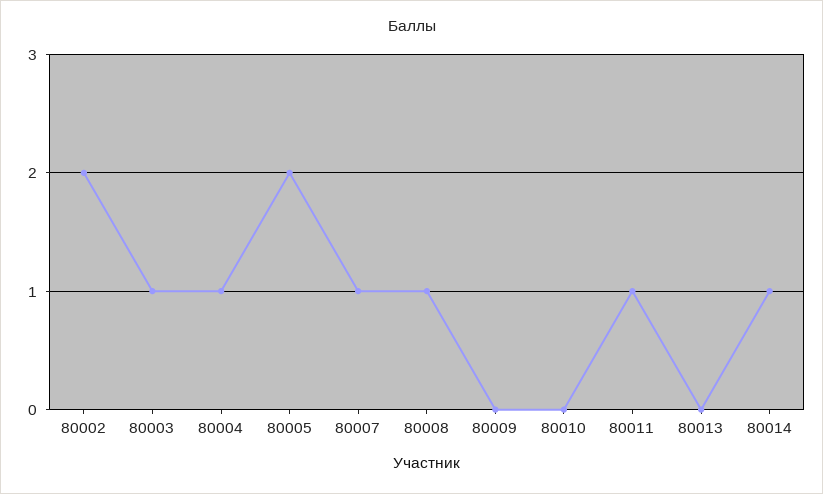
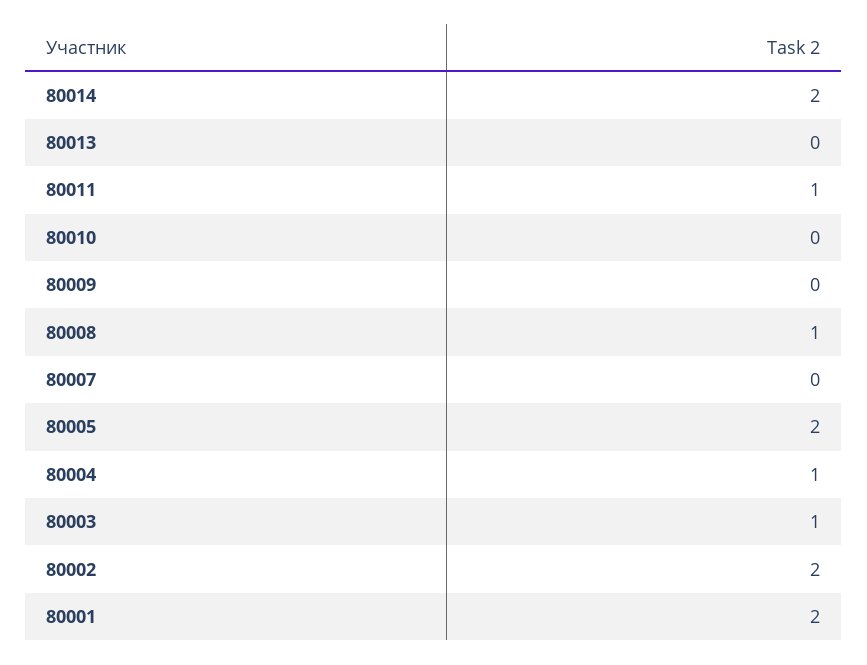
80007: 1 -> 0
80014: 1 -> 2
80001: none -> 2

